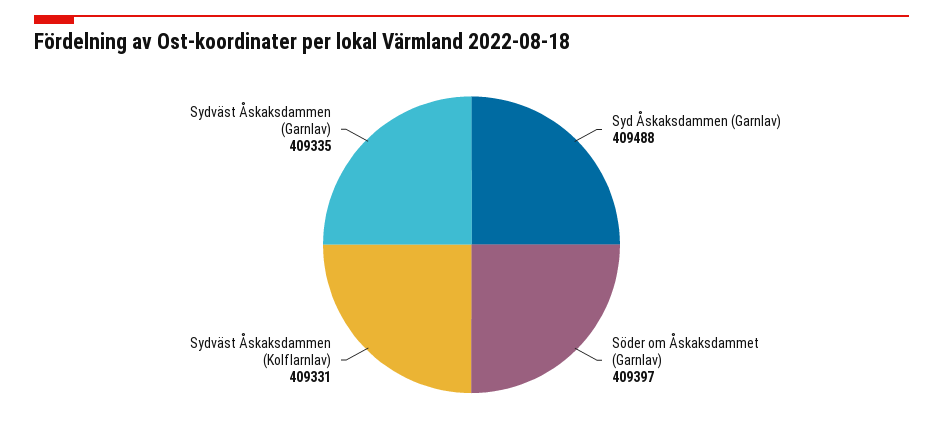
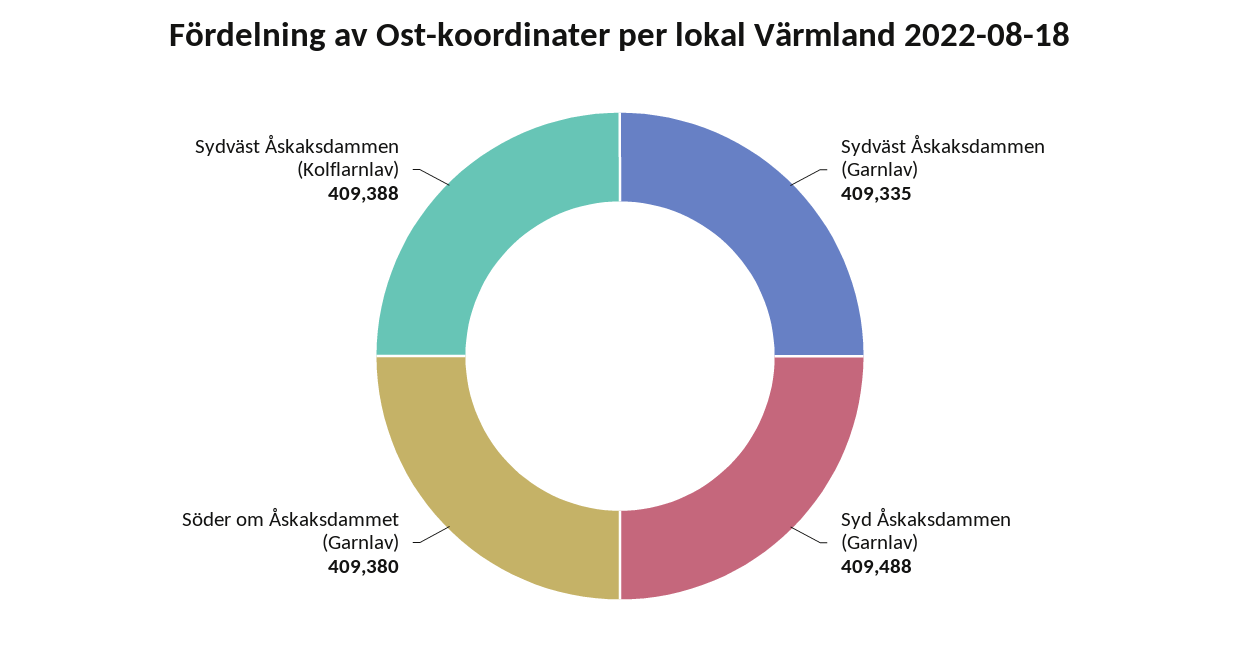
Söder om Åskaksdammet (Garnlav): 409397 -> 409380
Sydväst Åskaksdammen (Kolflarnlav): 409331 -> 409388

